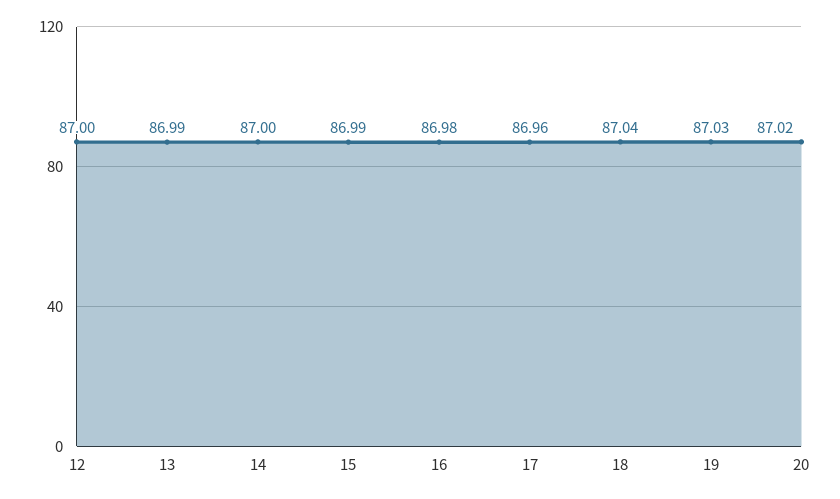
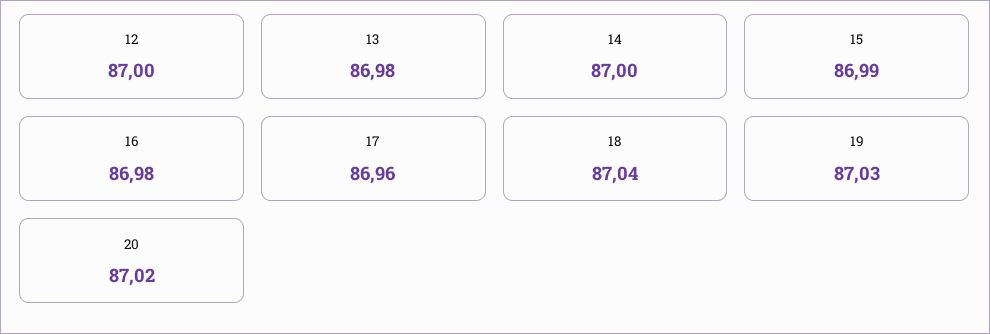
13: 86.99 -> 86.98

